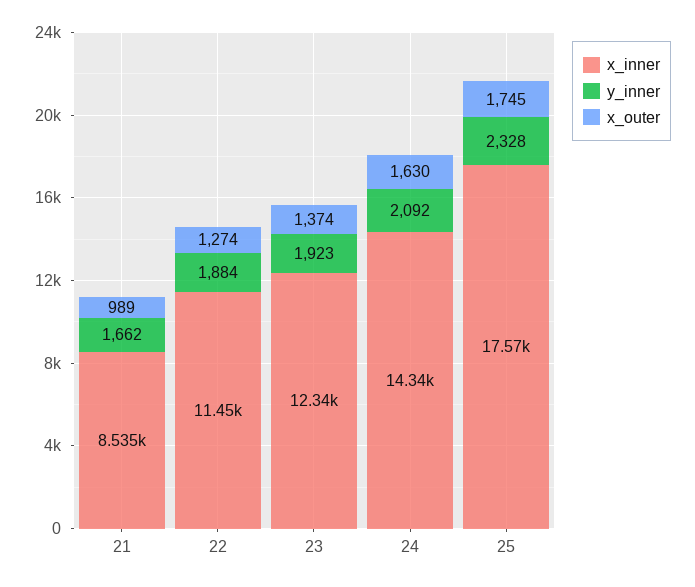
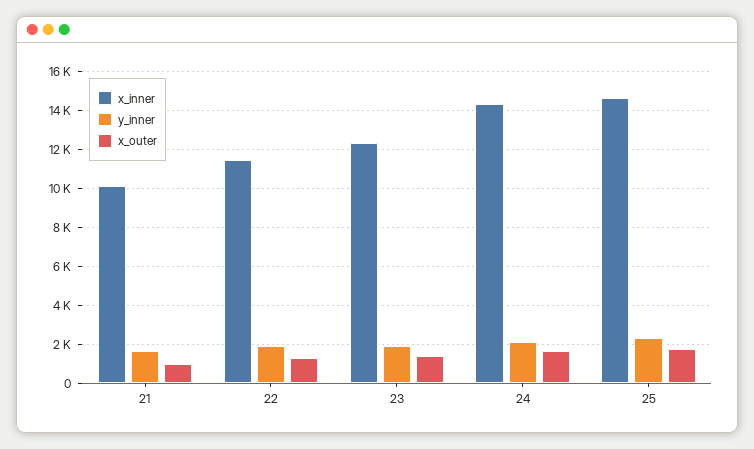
x_inner, 21: 8535 -> 10000
x_inner, 25: 17570 -> 14500

